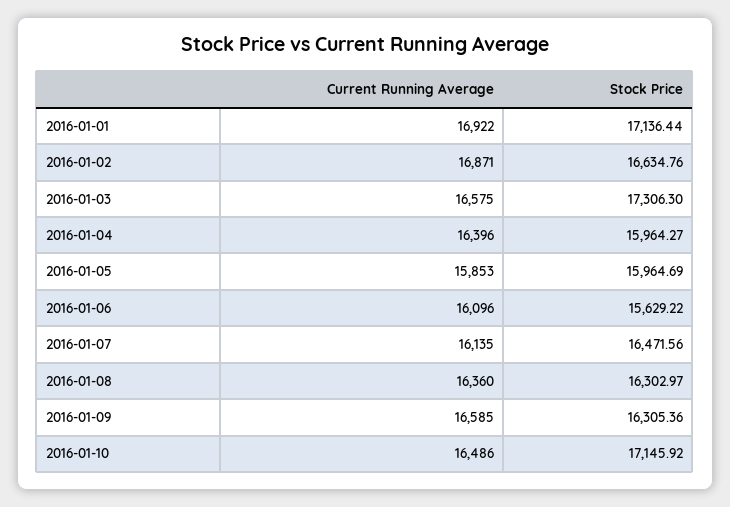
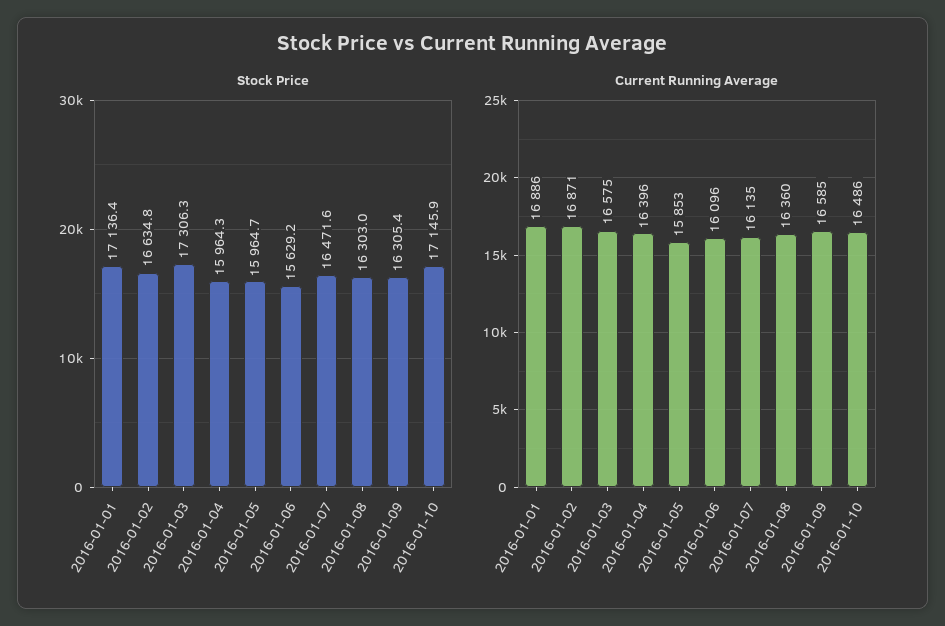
Current Running Average, 2016-01-01: 16922 -> 16886

